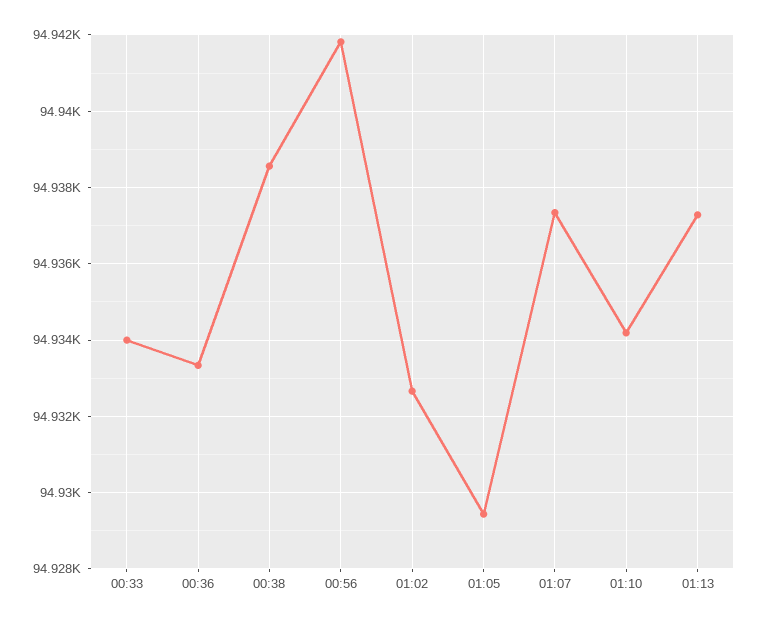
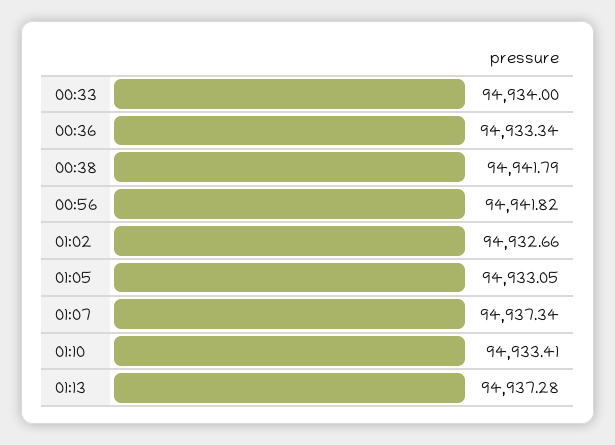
00:38: 94938.6 -> 94941.79
01:05: 94929.4 -> 94933.05
01:10: 94934.2 -> 94933.41

